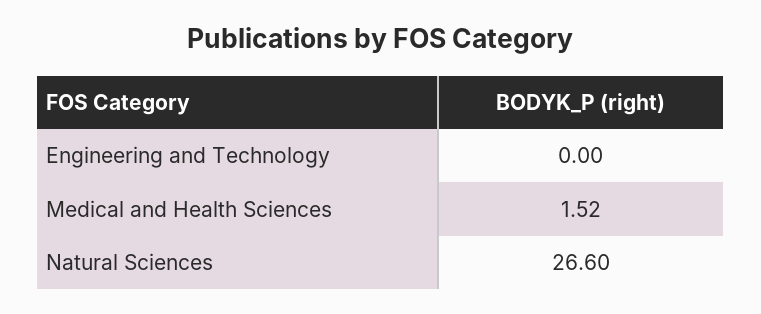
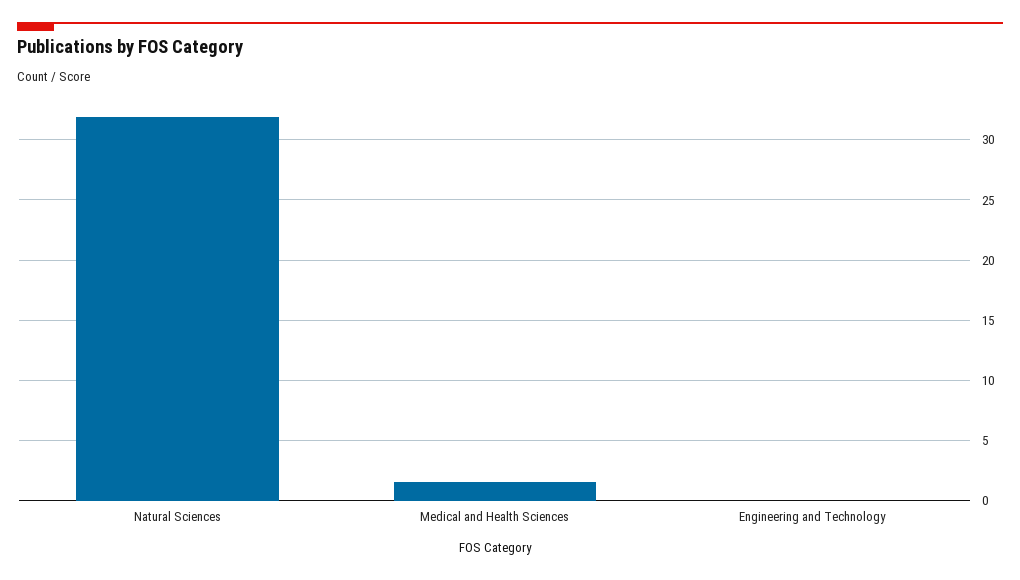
Natural Sciences: 26.6 -> 32

